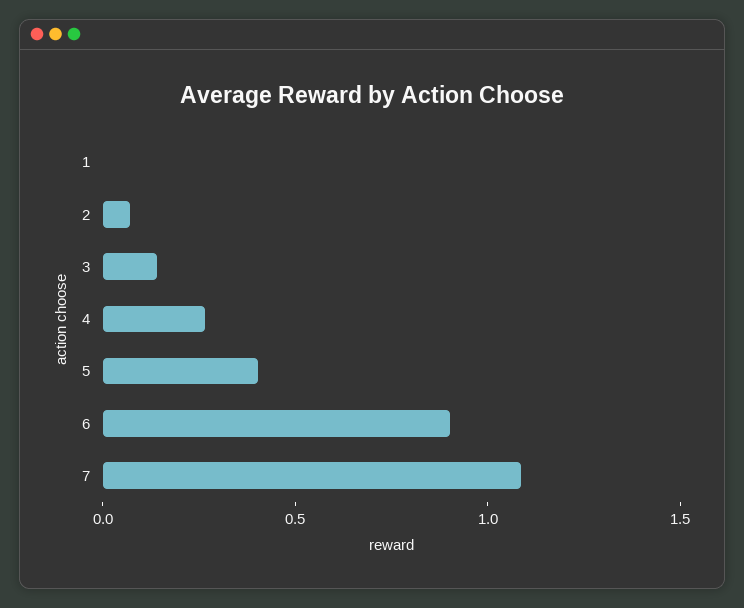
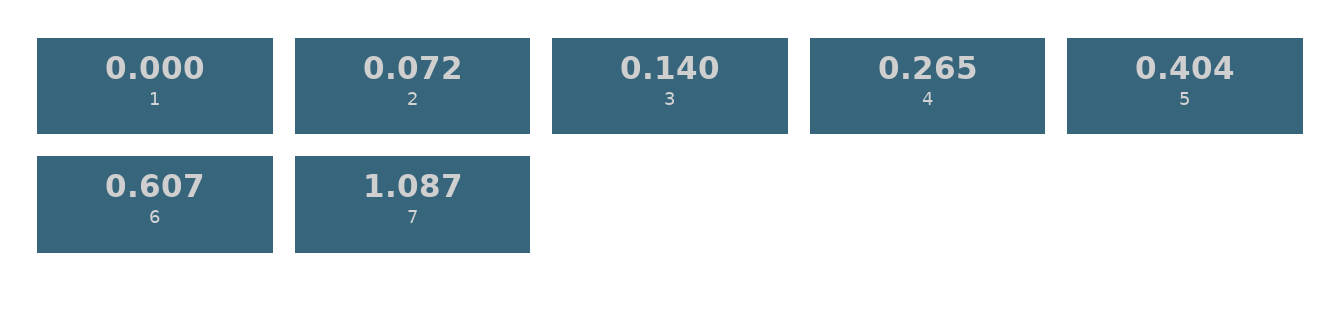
6: 0.9 -> 0.607

